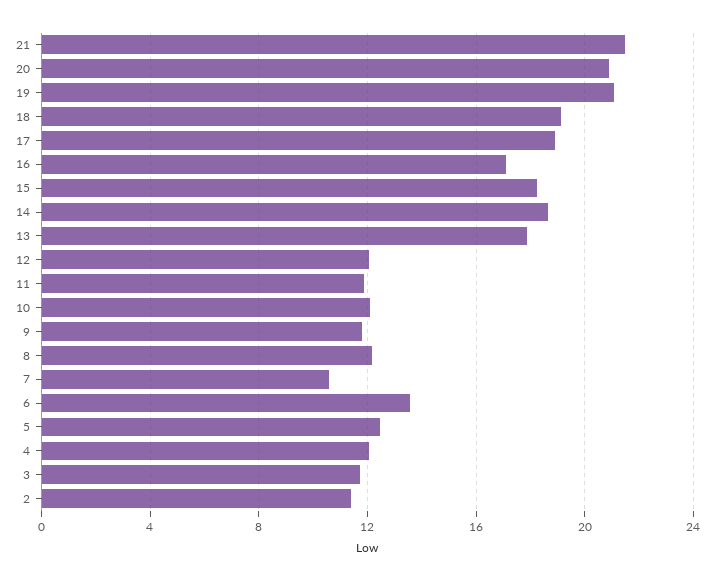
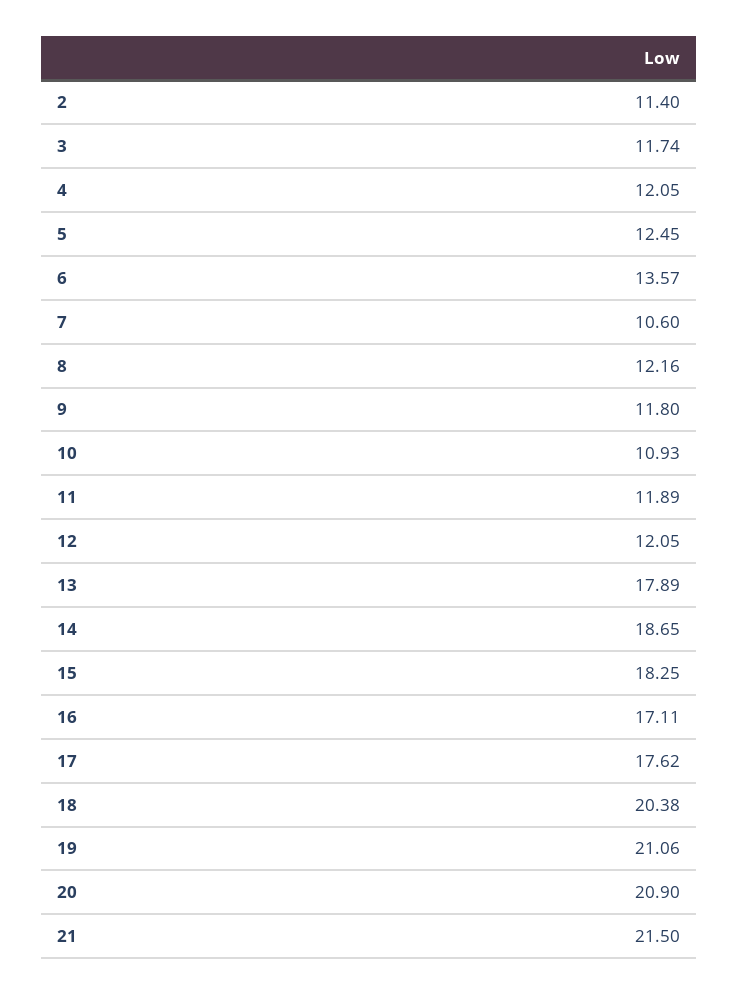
18: 19 -> 20.38
17: 19 -> 17.62
10: 12 -> 10.93

